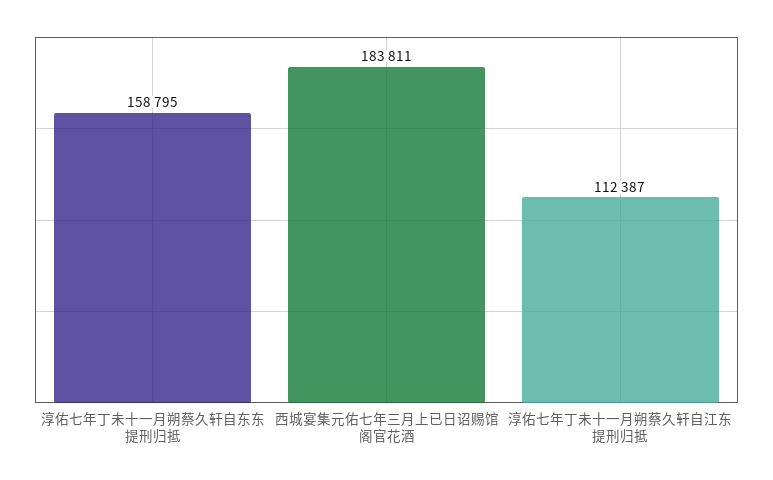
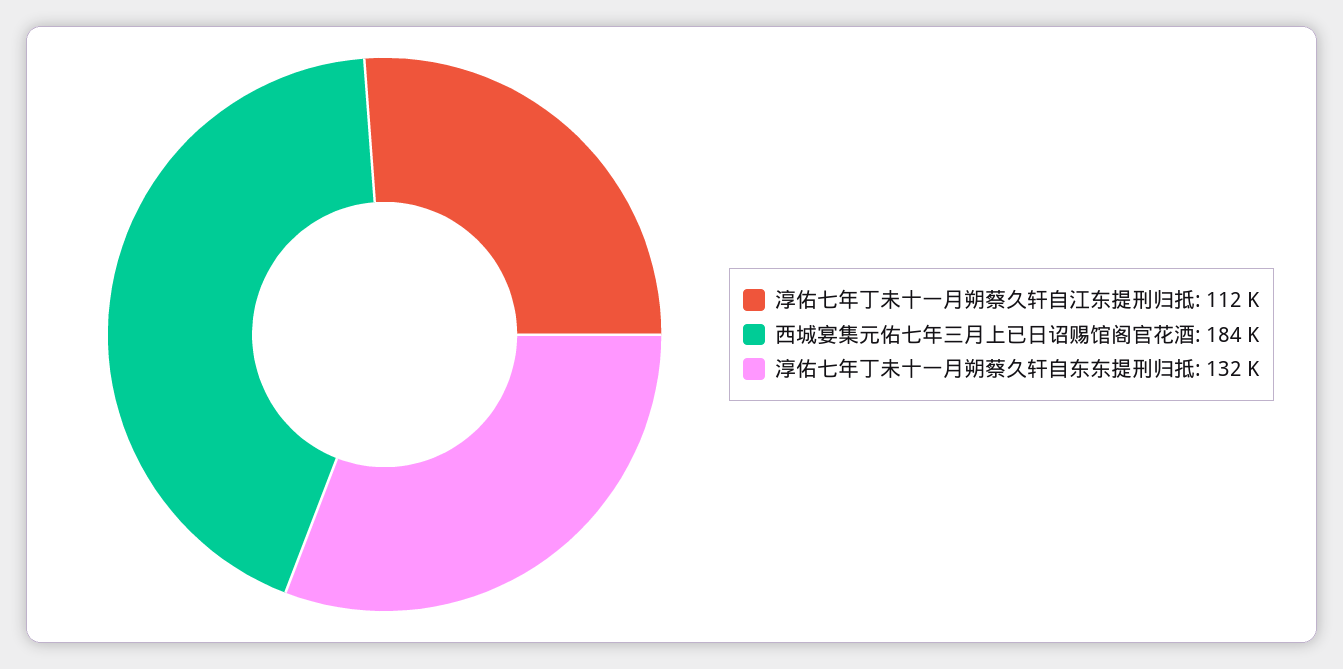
淳佑七年丁未十一月朔蔡久轩自东东提刑归抵: 158795 -> 132000

